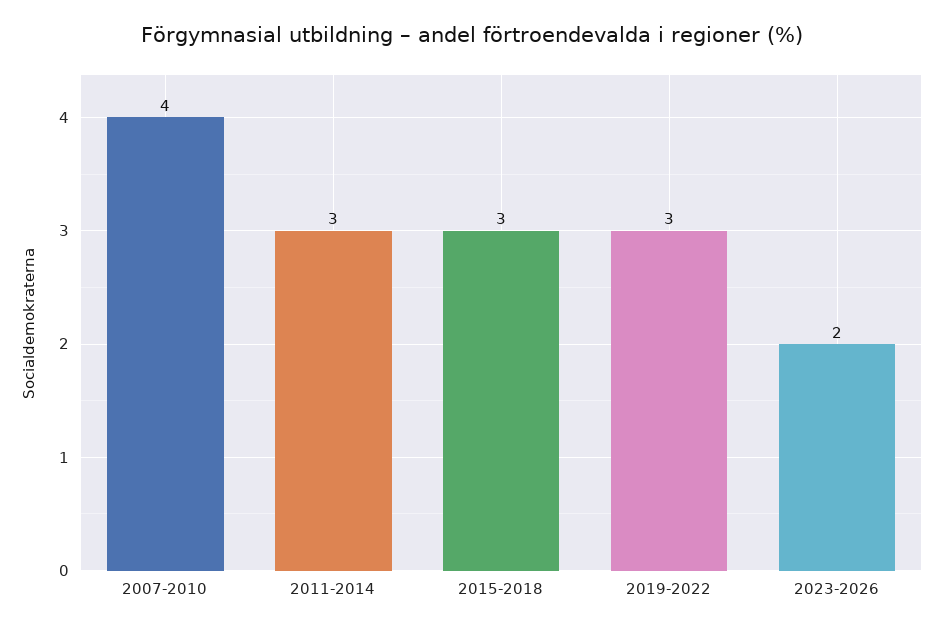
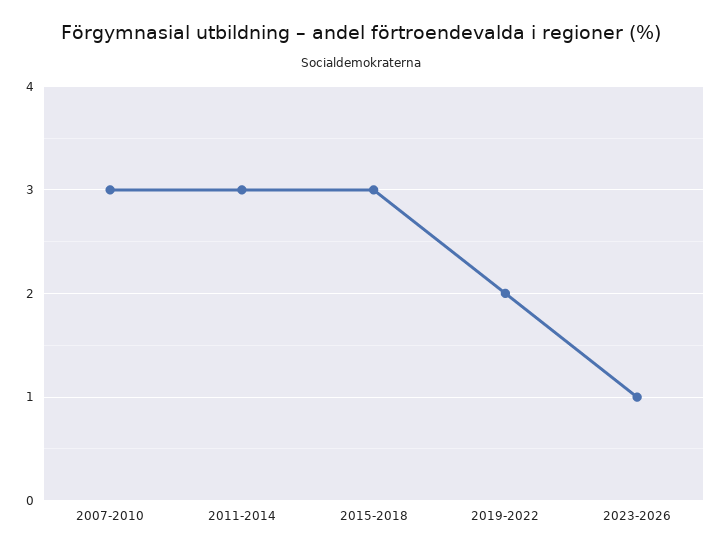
2007-2010: 4 -> 3
2019-2022: 3 -> 2
2023-2026: 2 -> 1

